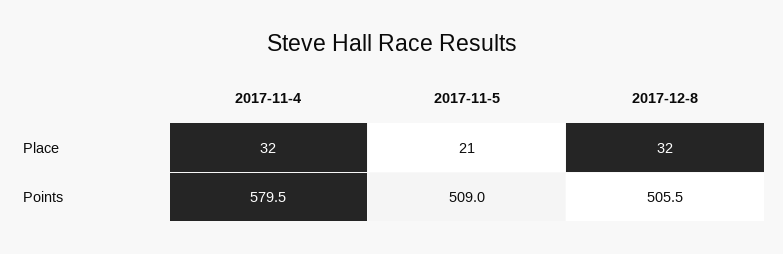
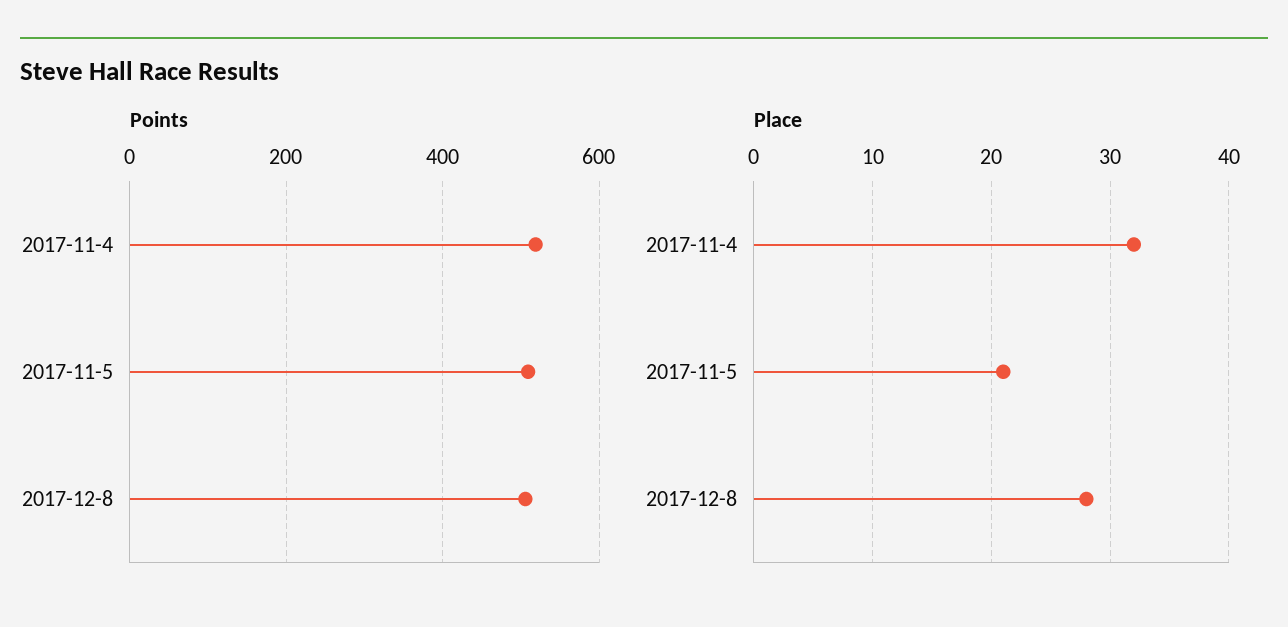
Place, 2017-12-8: 32 -> 28
Points, 2017-11-4: 579.5 -> 520

